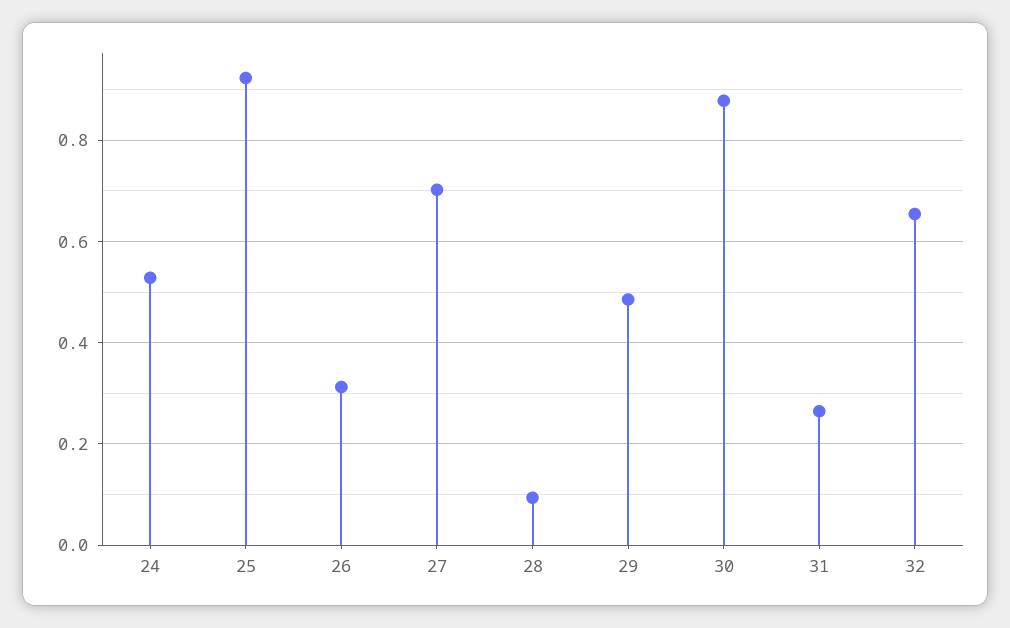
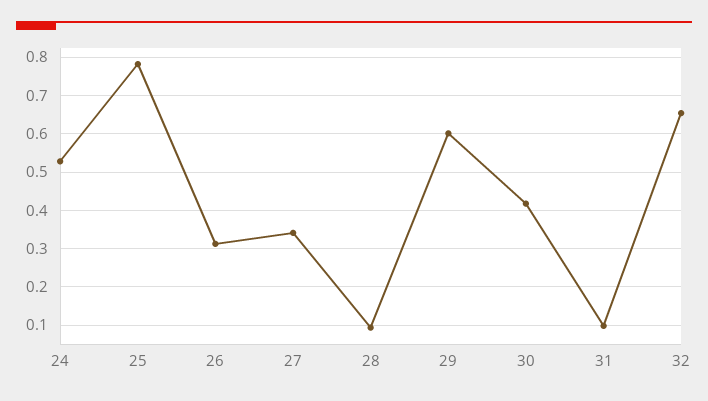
25: 0.92 -> 0.78
27: 0.7 -> 0.34
29: 0.48 -> 0.6
30: 0.88 -> 0.42
31: 0.26 -> 0.1

